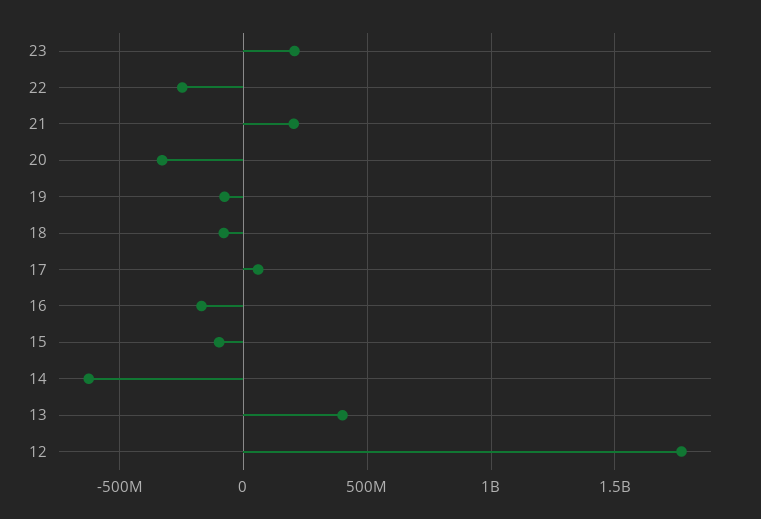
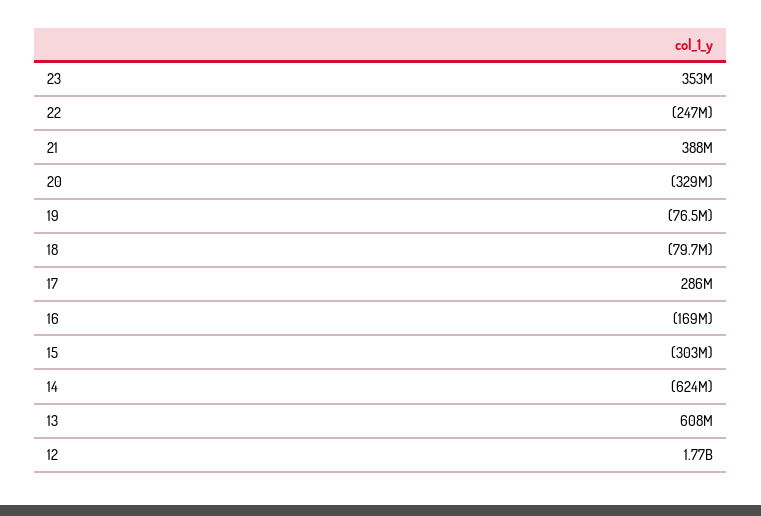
23: 200000000 -> 353000000
21: 200000000 -> 388000000
17: 50000000 -> 286000000
15: -100000000 -> -303000000
13: 400000000 -> 608000000

